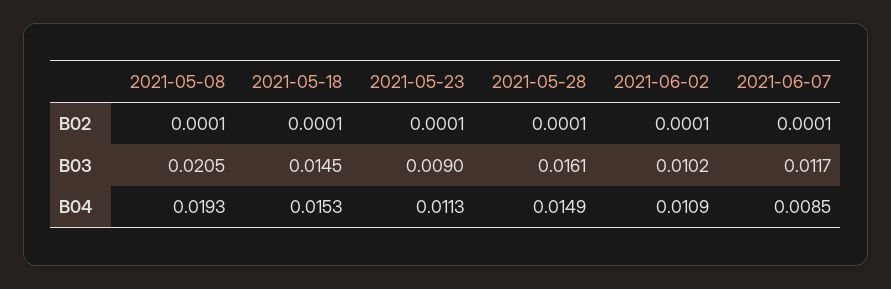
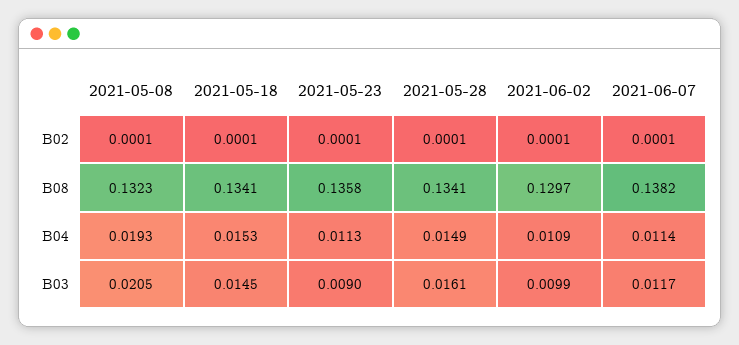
2021-06-02, B03: 0.0102 -> 0.0099
2021-06-07, B04: 0.0085 -> 0.0114
2021-05-08, B08: none -> 0.1323
2021-05-18, B08: none -> 0.1341
2021-05-23, B08: none -> 0.1358
2021-05-28, B08: none -> 0.1341
2021-06-02, B08: none -> 0.1297
2021-06-07, B08: none -> 0.1382

